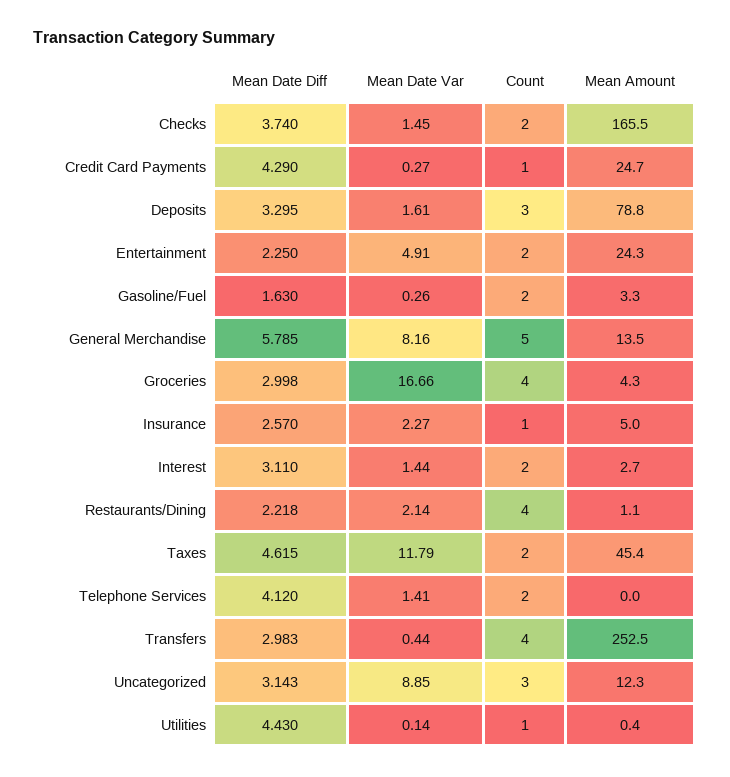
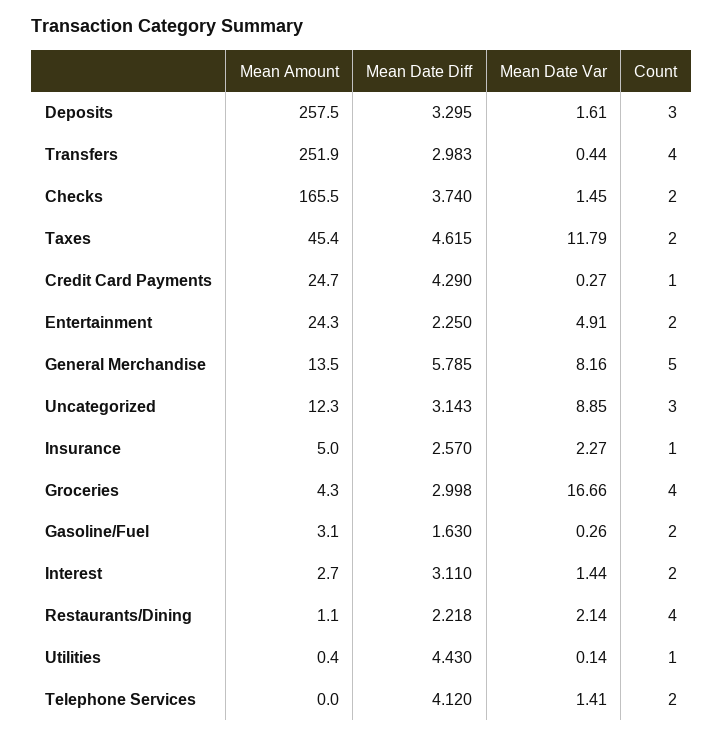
Mean Amount, Deposits: 78.8 -> 257.5
Mean Amount, Gasoline/Fuel: 3.3 -> 3.1
Mean Amount, Transfers: 252.5 -> 251.9

